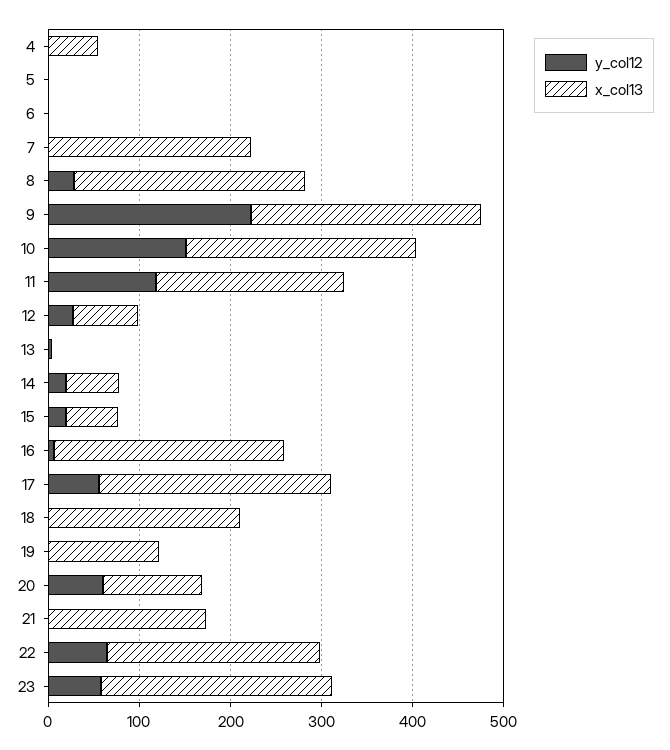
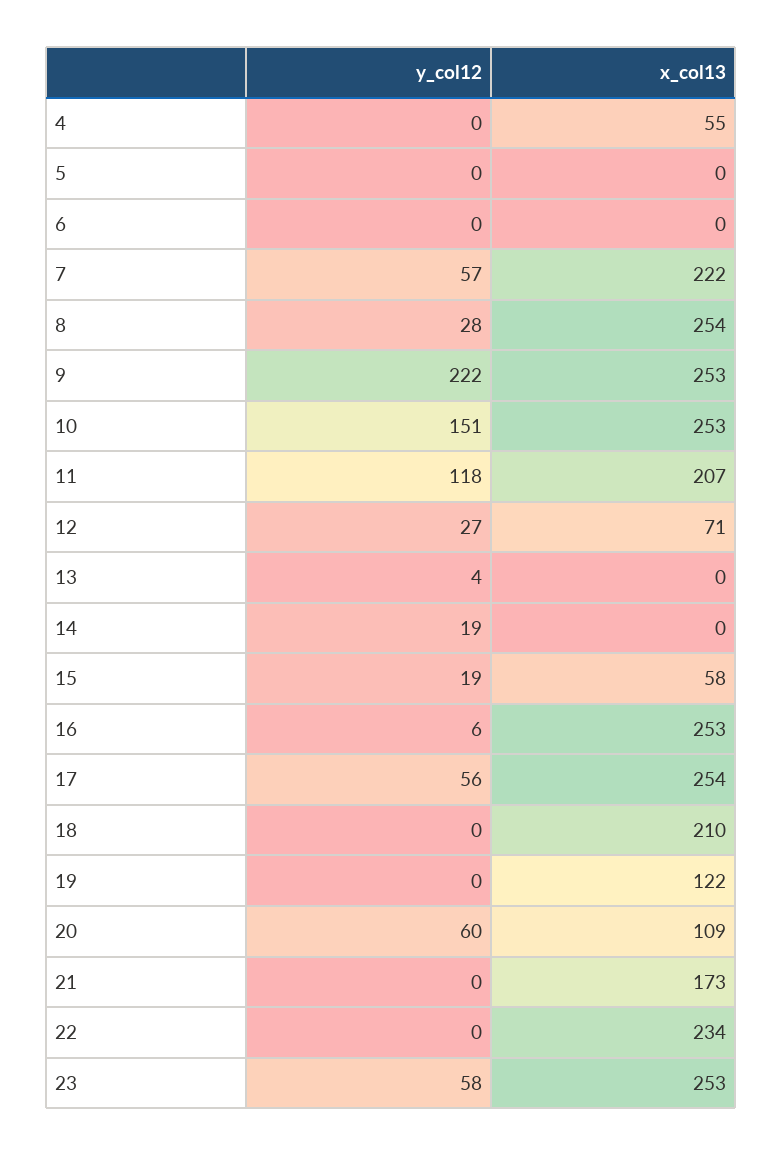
y_col12, 7: 0 -> 57
x_col13, 14: 60 -> 0
y_col12, 22: 60 -> 0

